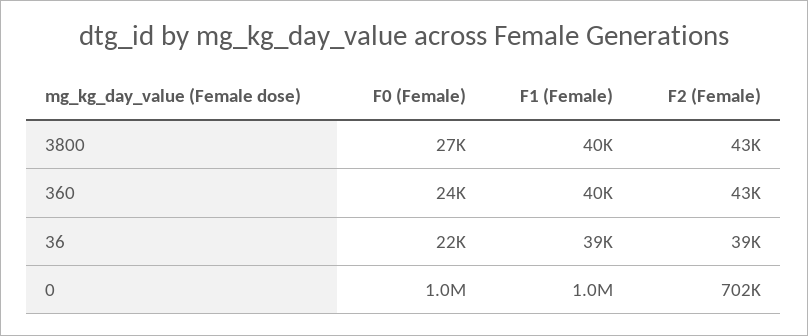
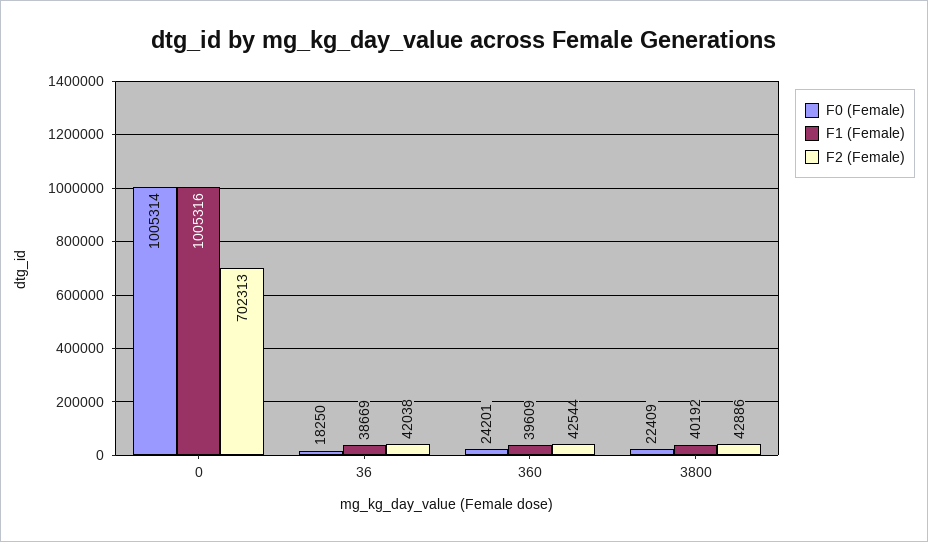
F0 (Female), 3800: 27000 -> 22409
F0 (Female), 36: 22000 -> 18250
F2 (Female), 36: 39000 -> 42038

